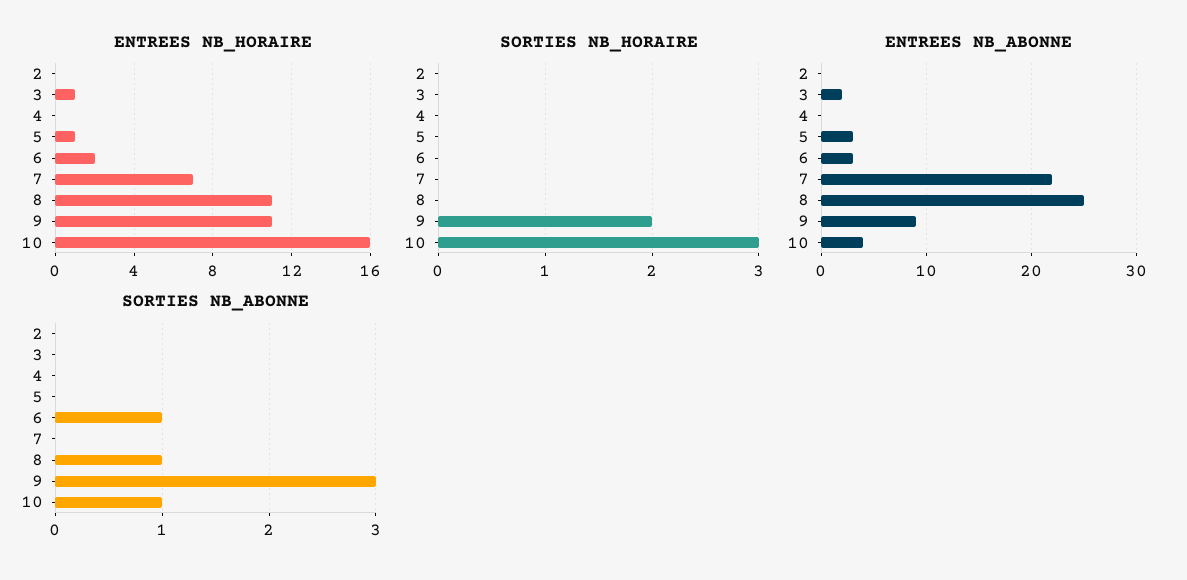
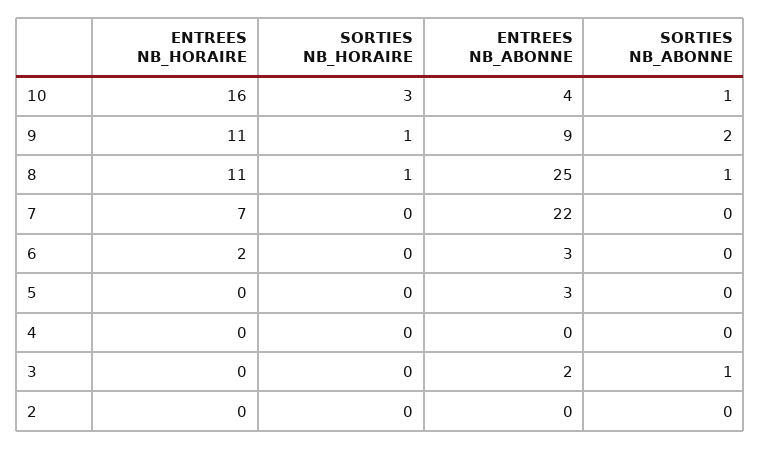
ENTREES NB_HORAIRE, 3: 1 -> 0
ENTREES NB_HORAIRE, 5: 1 -> 0
SORTIES NB_HORAIRE, 8: 0 -> 1
SORTIES NB_HORAIRE, 9: 2 -> 1
SORTIES NB_ABONNE, 3: 0 -> 1
SORTIES NB_ABONNE, 6: 1 -> 0
SORTIES NB_ABONNE, 9: 3 -> 2

